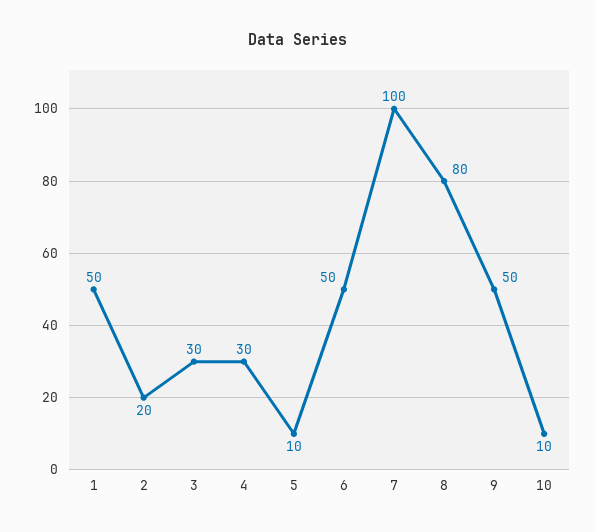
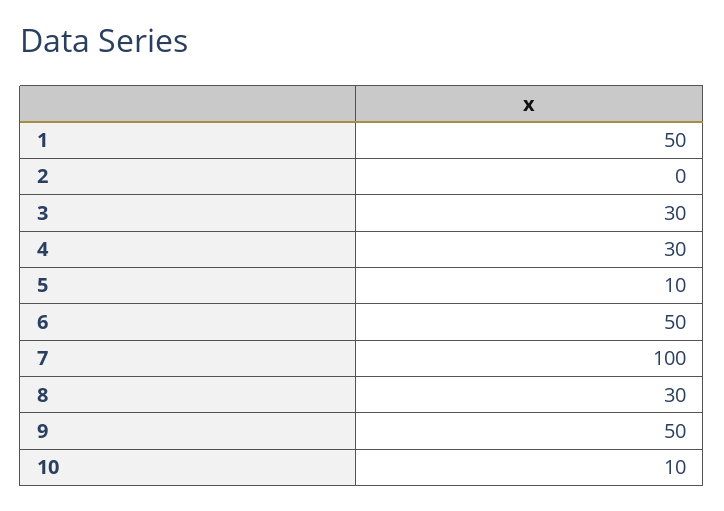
2: 20 -> 0
8: 80 -> 30

